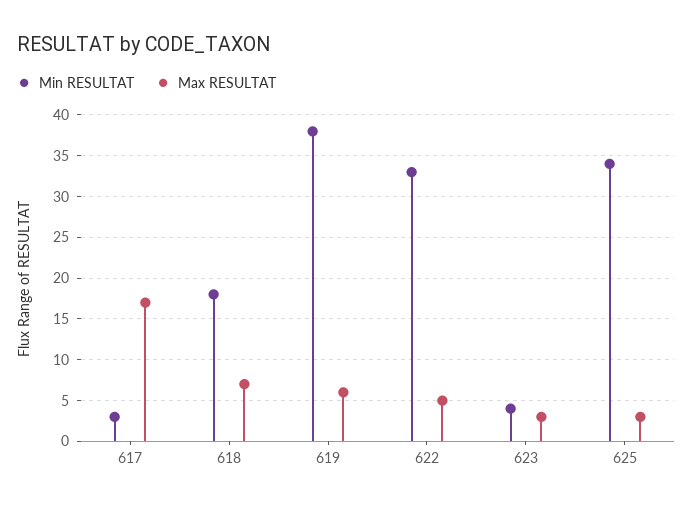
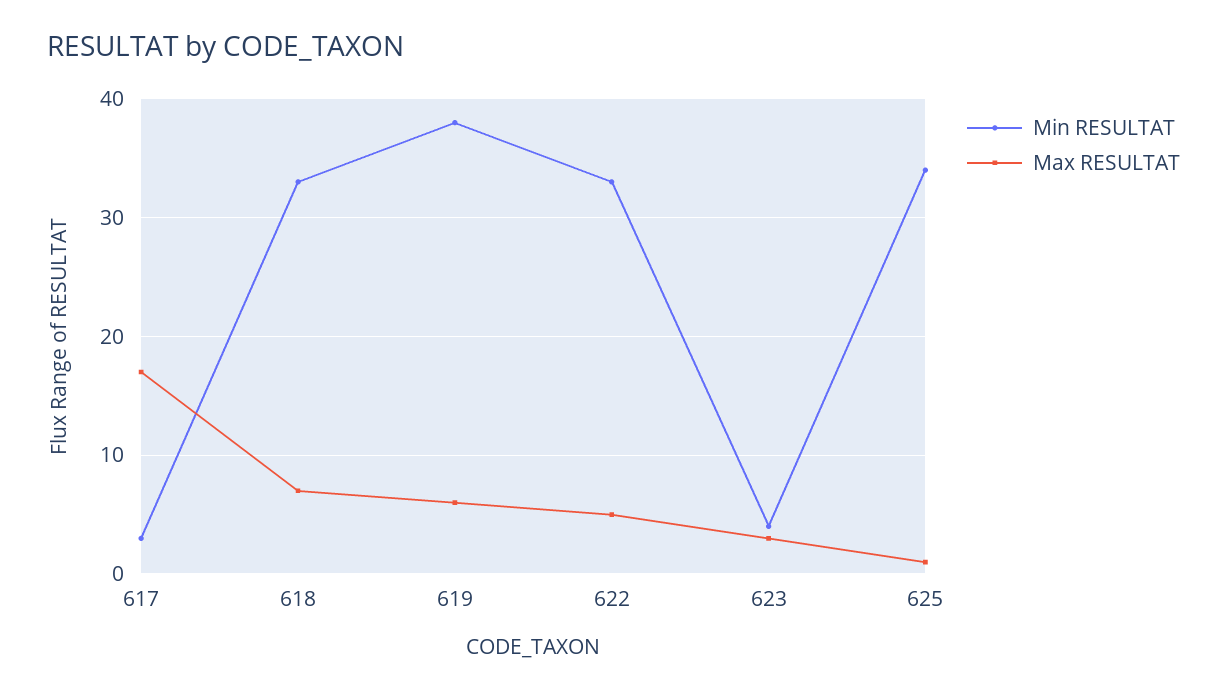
Min RESULTAT, 618: 18 -> 33
Max RESULTAT, 625: 3 -> 1

